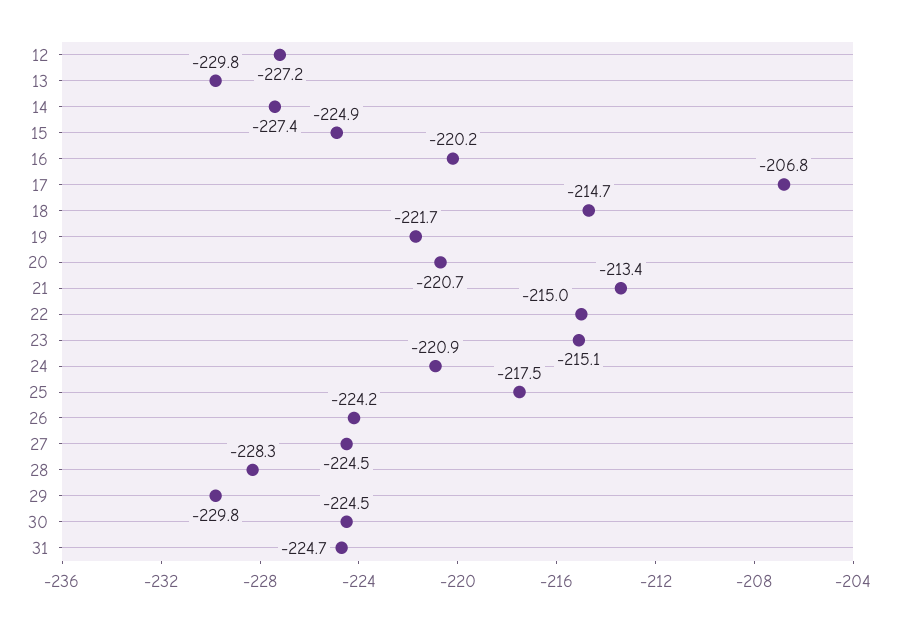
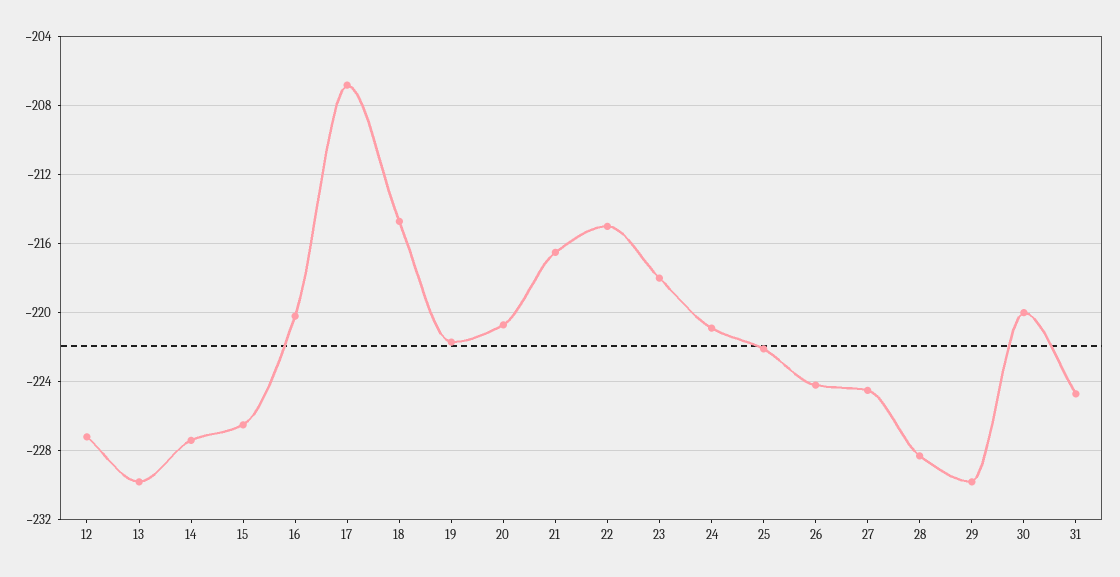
15: -224.9 -> -226.5
21: -213.4 -> -216.5
23: -215.1 -> -218
25: -217.5 -> -222
30: -224.5 -> -220

